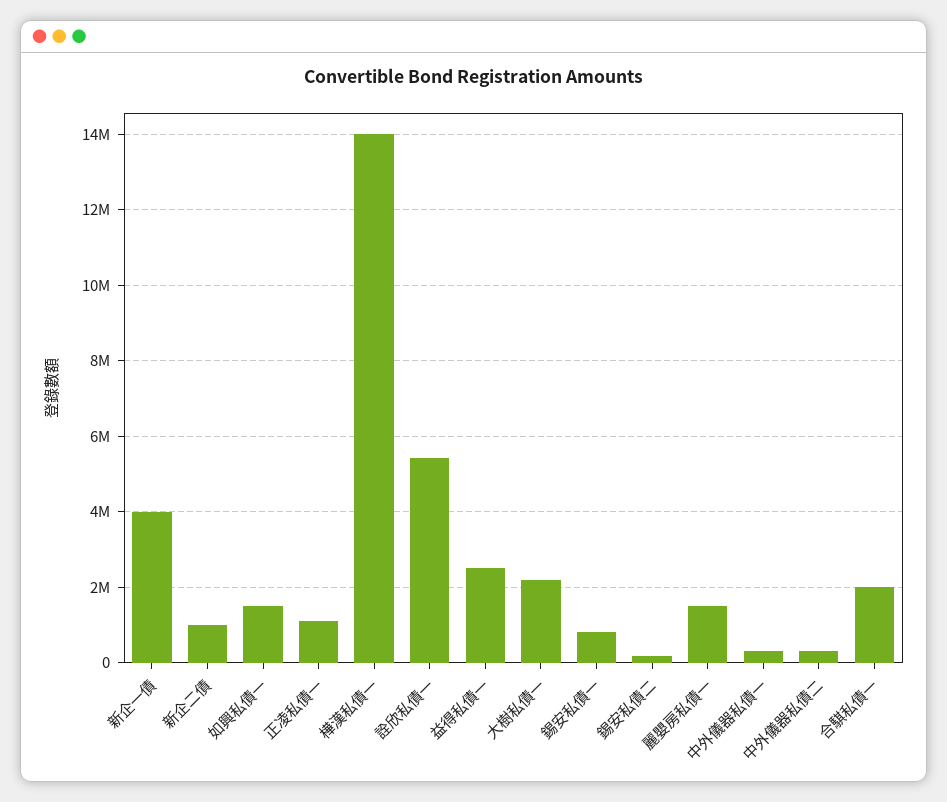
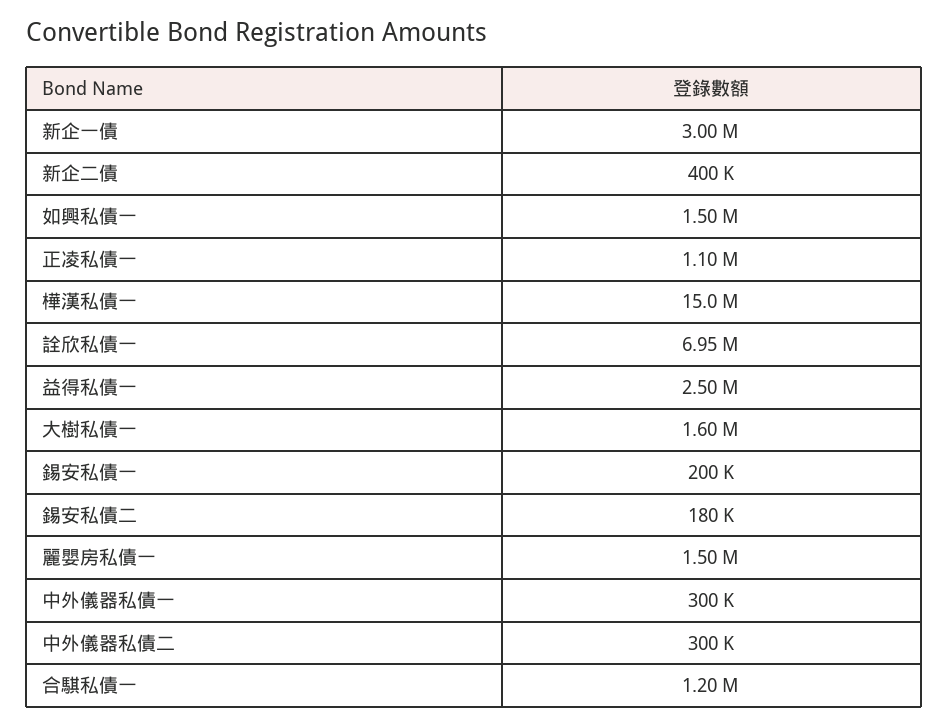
新企一債: 4000000 -> 3000000
新企二債: 1000000 -> 400000
樺漢私債一: 14000000 -> 15000000
詮欣私債一: 5400000 -> 6950000
大樹私債一: 2200000 -> 1600000
錫安私債一: 800000 -> 200000
合騏私債一: 2000000 -> 1200000

